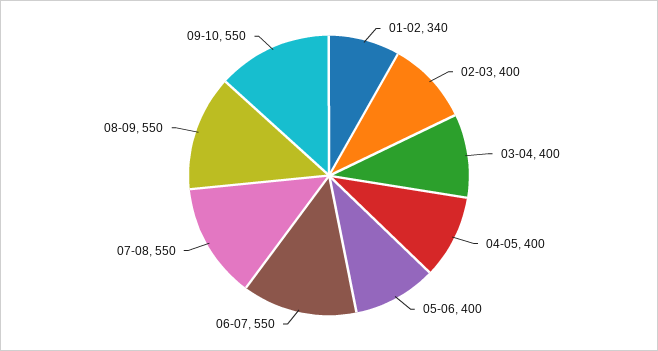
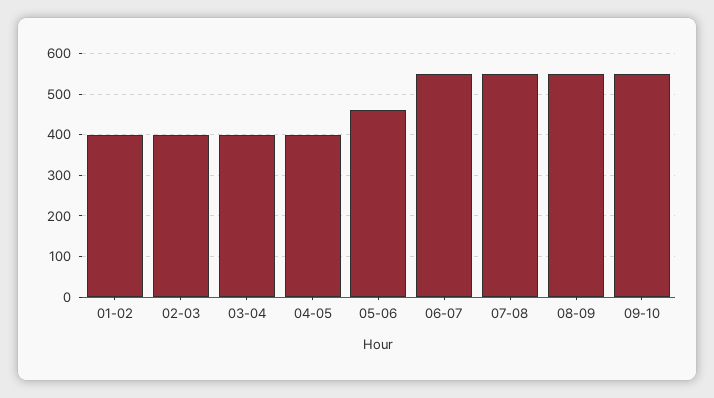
01-02: 340 -> 400
05-06: 400 -> 460

